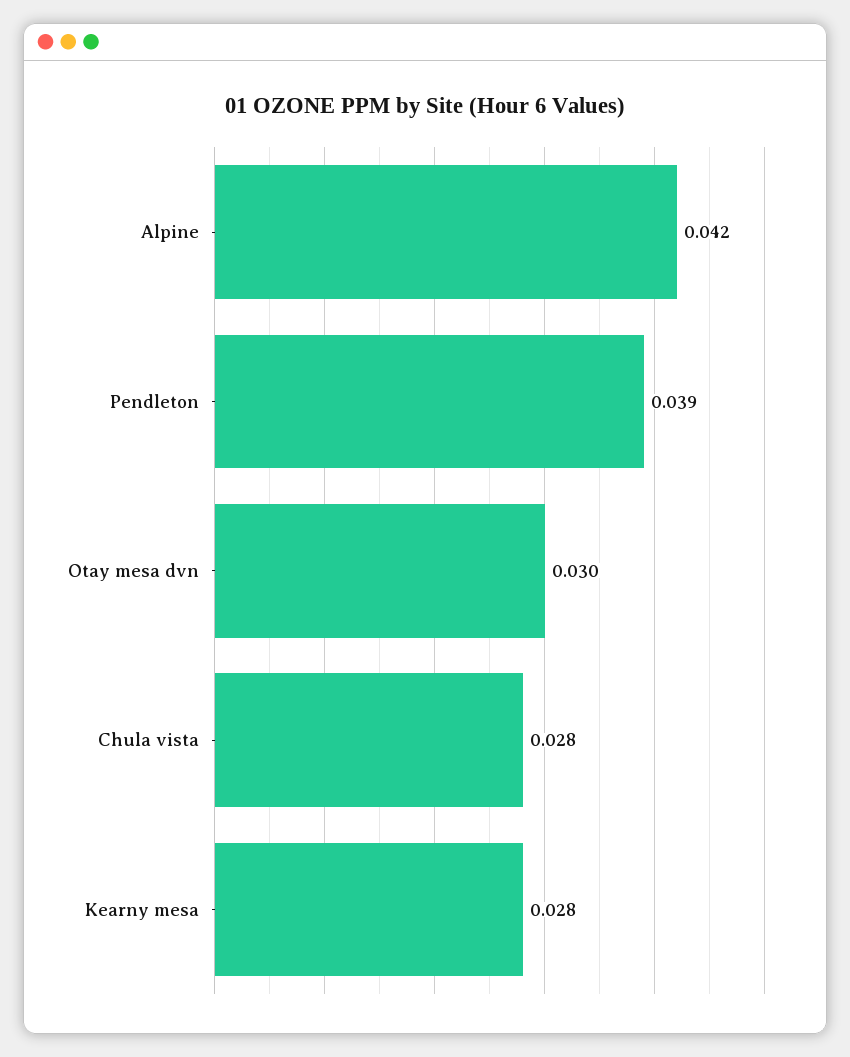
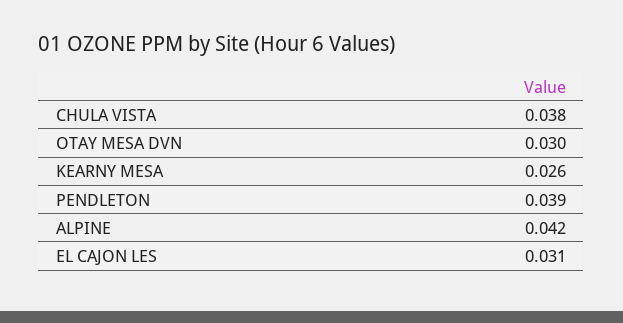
Chula vista: 0.028 -> 0.038
Kearny mesa: 0.028 -> 0.026
EL CAJON LES: none -> 0.031

